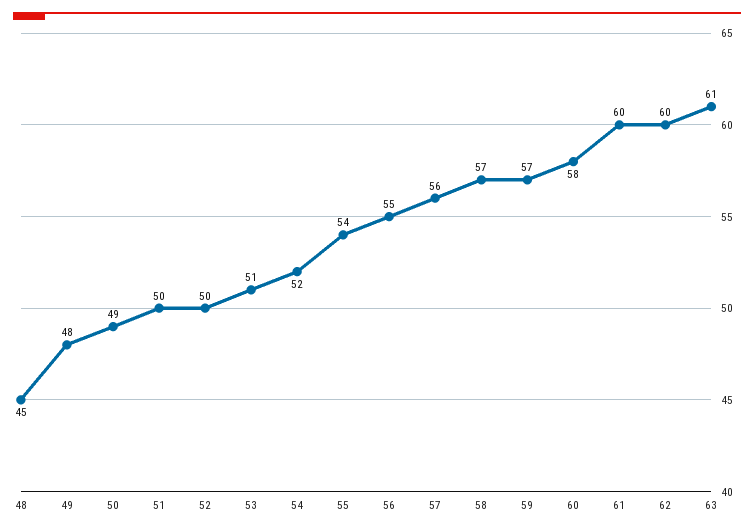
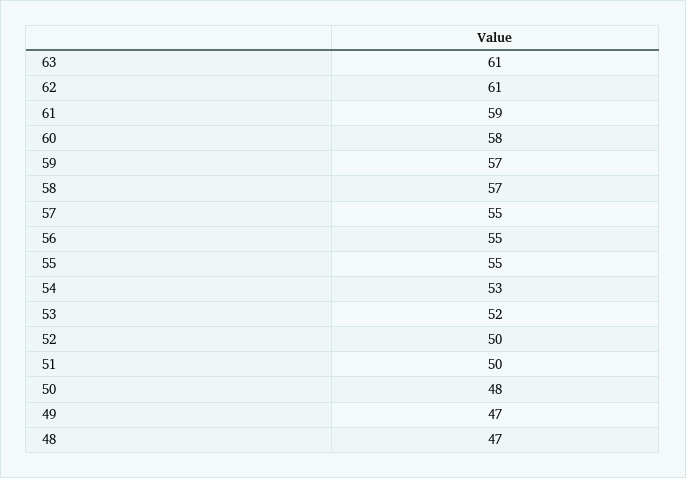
48: 45 -> 47
49: 48 -> 47
50: 49 -> 48
53: 51 -> 52
54: 52 -> 53
55: 54 -> 55
57: 56 -> 55
61: 60 -> 59
62: 60 -> 61

